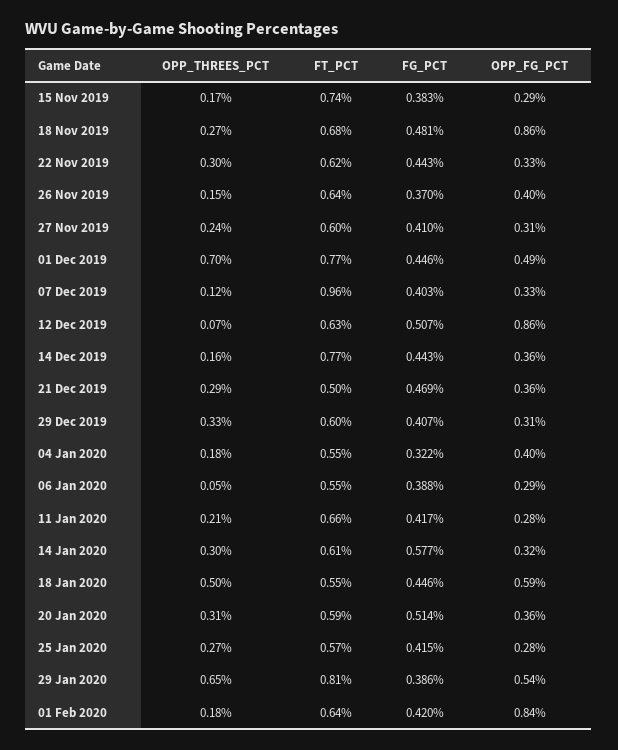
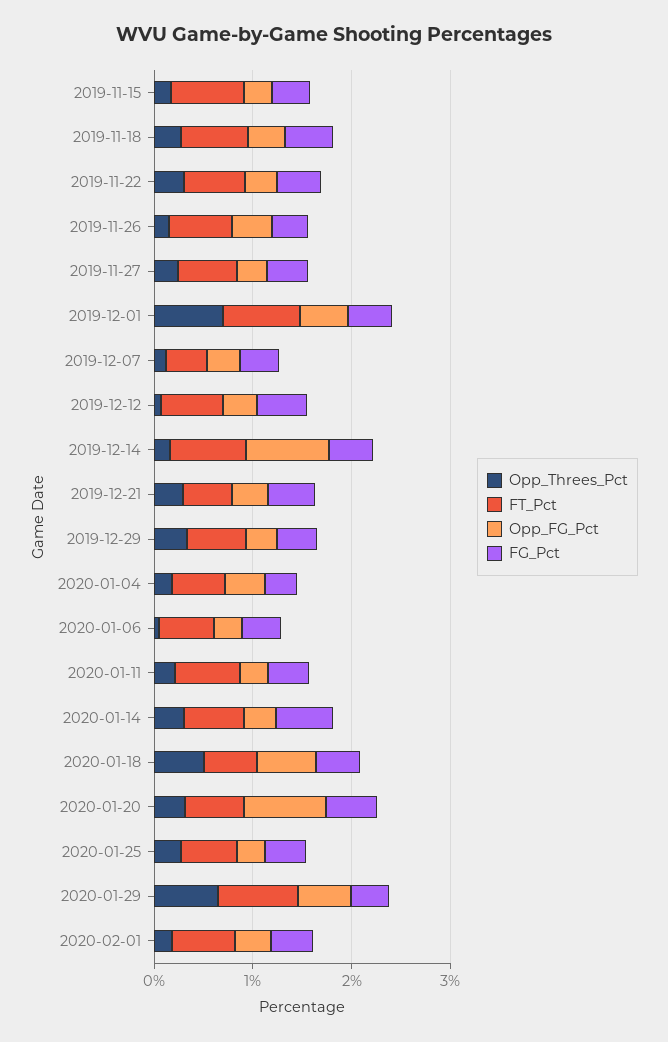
OPP_FG_PCT, 18 Nov 2019: 0.86 -> 0.4
FT_PCT, 07 Dec 2019: 0.96 -> 0.4
OPP_FG_PCT, 12 Dec 2019: 0.86 -> 0.4
OPP_FG_PCT, 14 Dec 2019: 0.36 -> 0.8
OPP_FG_PCT, 20 Jan 2020: 0.36 -> 0.8
OPP_FG_PCT, 01 Feb 2020: 0.84 -> 0.4

